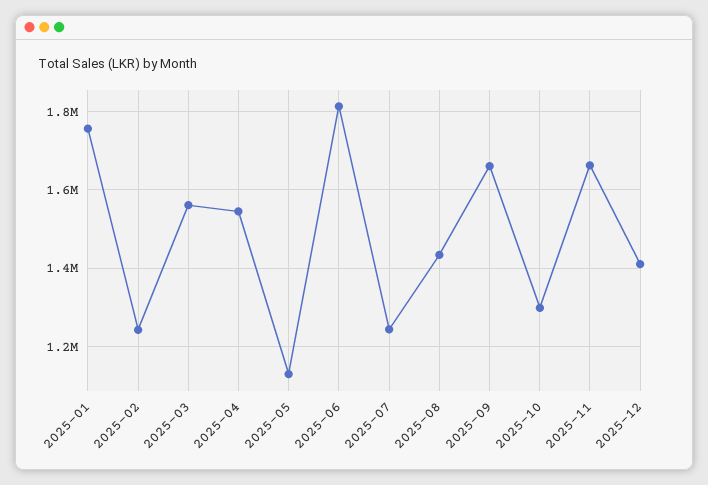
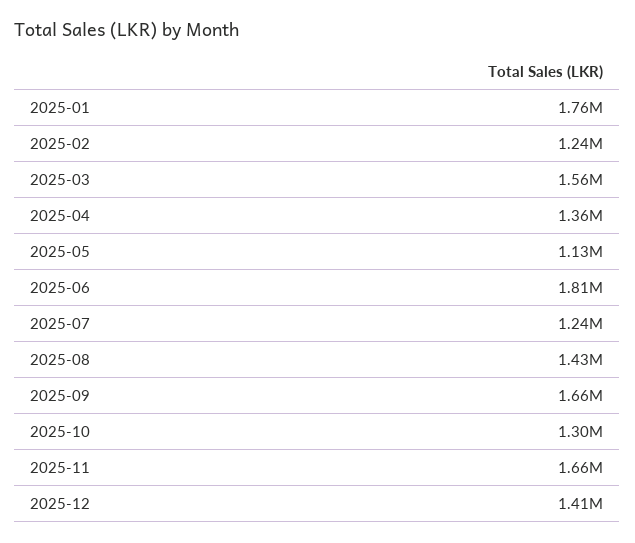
2025-04: 1540000 -> 1360000

